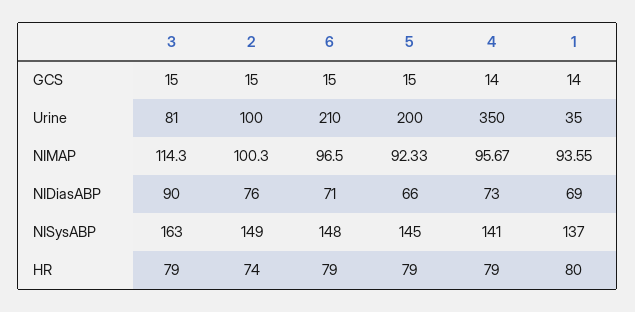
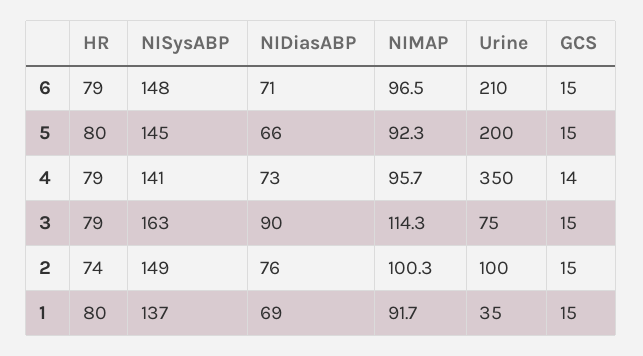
1, GCS: 14 -> 15
3, Urine: 81 -> 75
1, NIMAP: 93.55 -> 91.7
5, HR: 79 -> 80

